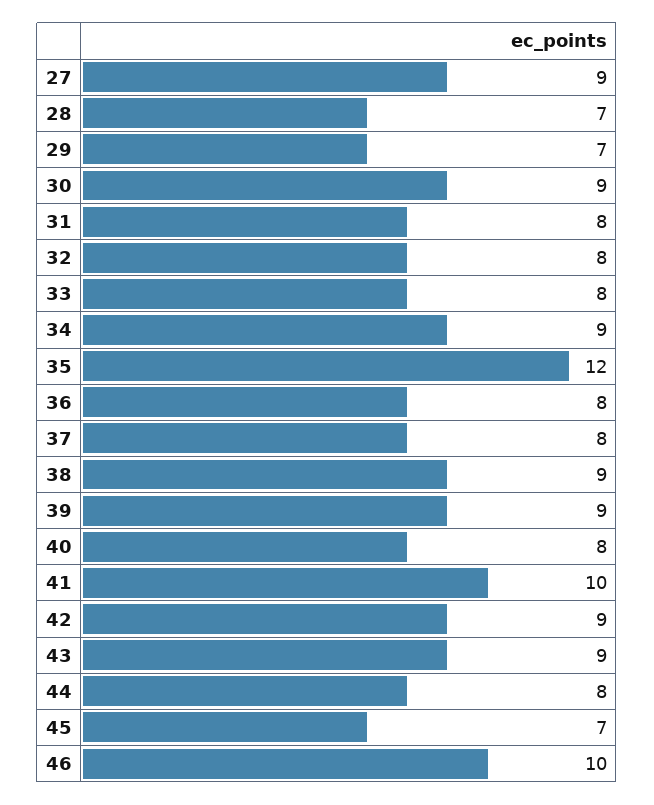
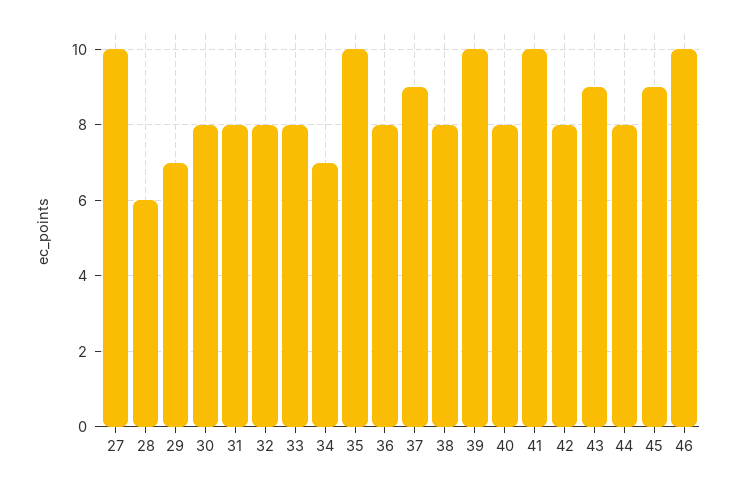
27: 9 -> 10
28: 7 -> 6
30: 9 -> 8
34: 9 -> 7
35: 12 -> 10
37: 8 -> 9
38: 9 -> 8
39: 9 -> 10
42: 9 -> 8
45: 7 -> 9

